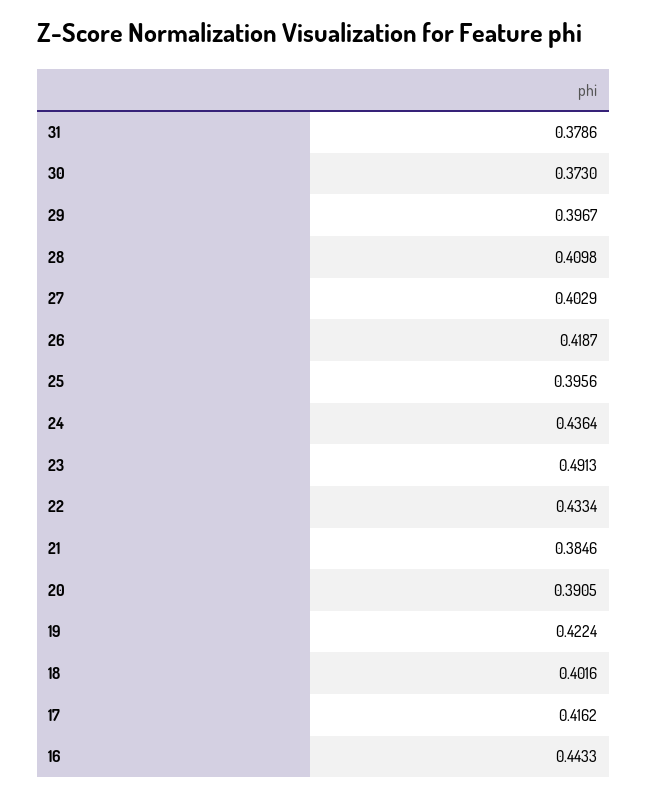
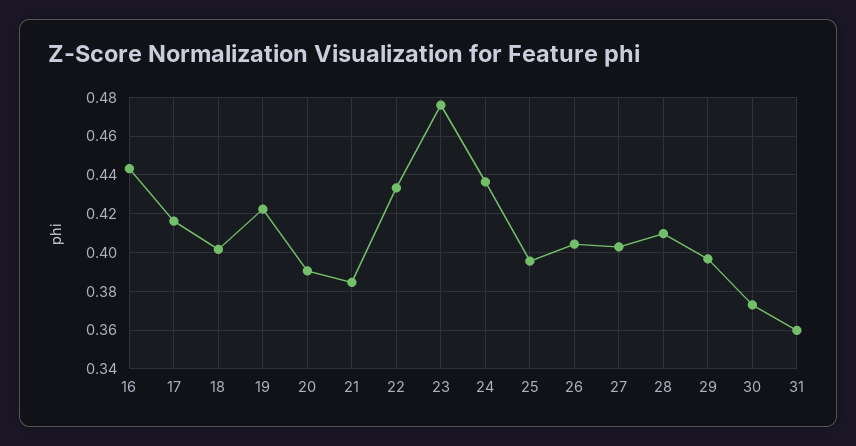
31: 0.3786 -> 0.36
26: 0.4187 -> 0.405
23: 0.4913 -> 0.475

